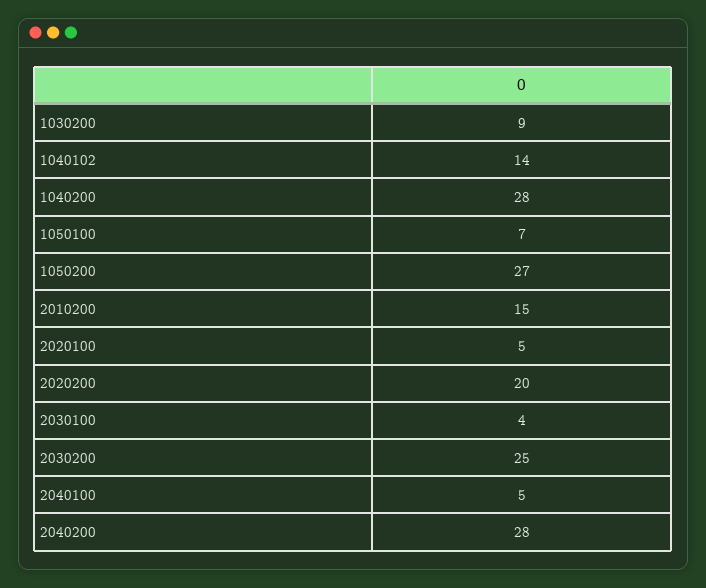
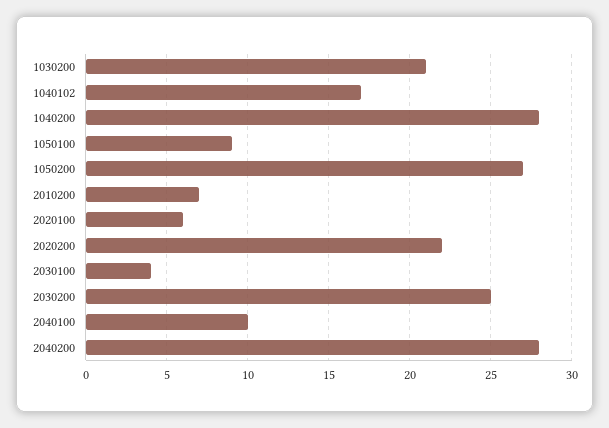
1030200: 9 -> 21
1040102: 14 -> 17
1050100: 7 -> 9
2010200: 15 -> 7
2020100: 5 -> 6
2020200: 20 -> 22
2040100: 5 -> 10

